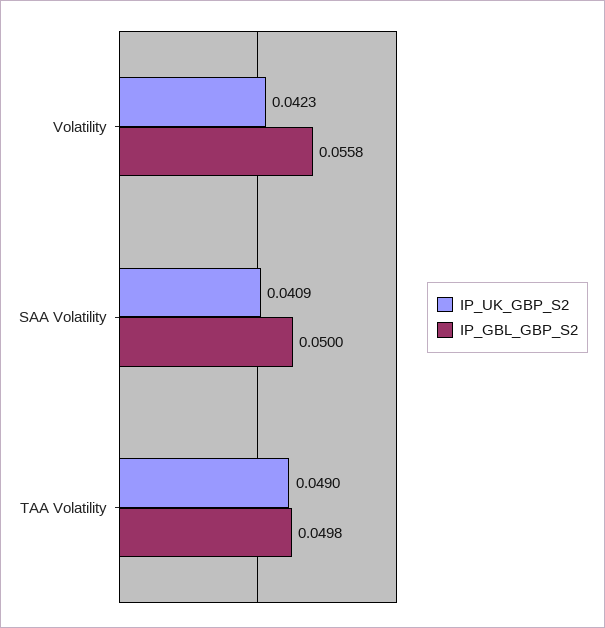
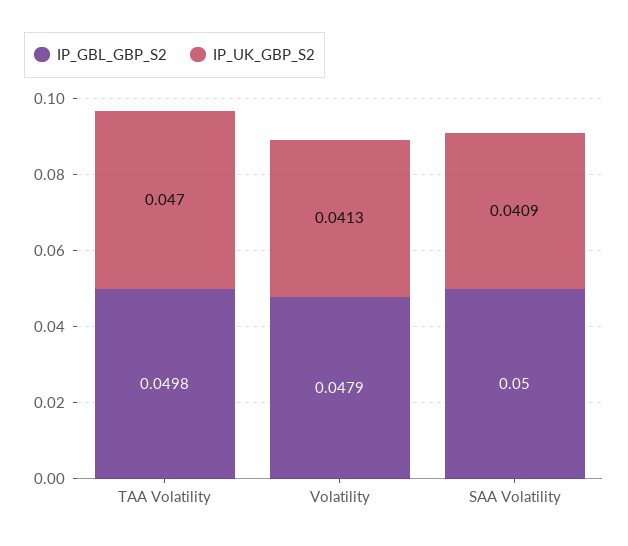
IP_UK_GBP_S2, Volatility: 0.0423 -> 0.0413
IP_GBL_GBP_S2, Volatility: 0.0558 -> 0.0479
IP_UK_GBP_S2, TAA Volatility: 0.049 -> 0.047

